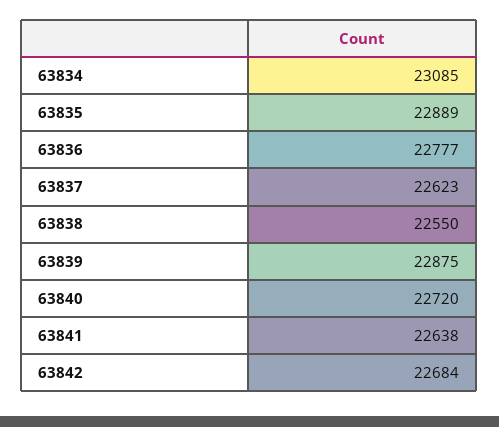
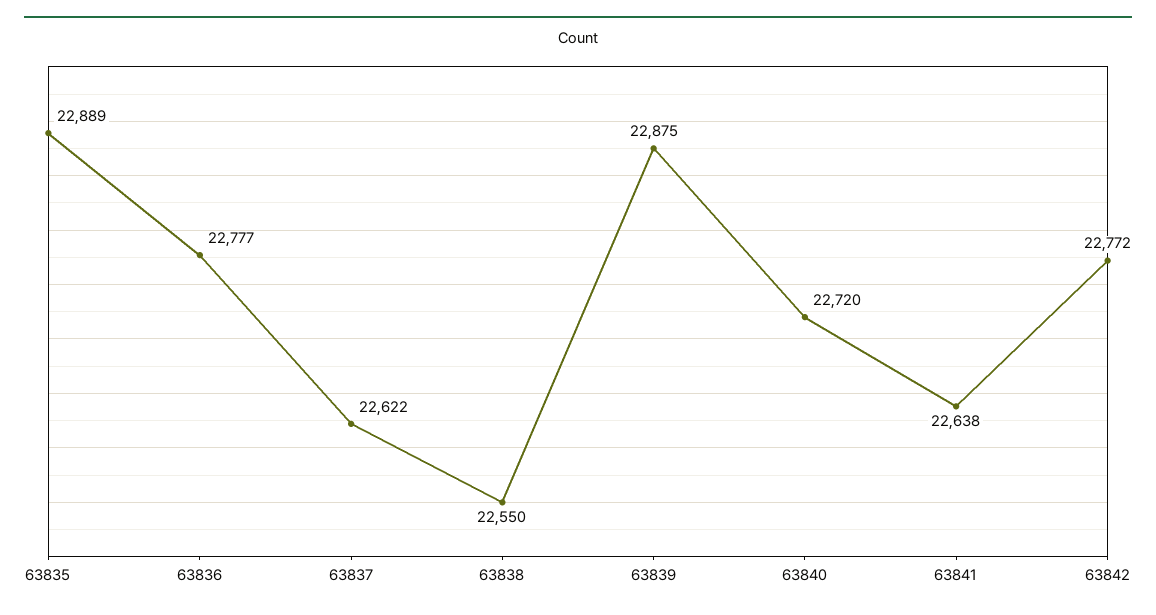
63834: 23085 -> none
63837: 22623 -> 22622
63842: 22684 -> 22772

